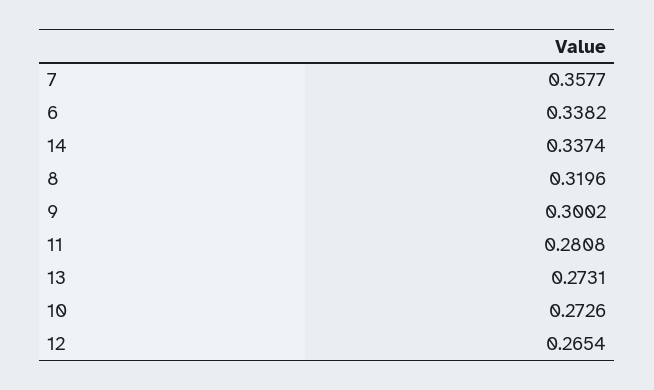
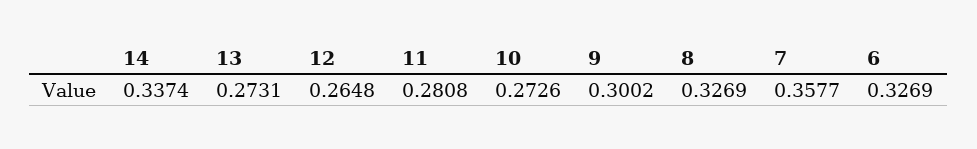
6: 0.3382 -> 0.3269
8: 0.3196 -> 0.3269
12: 0.2654 -> 0.2648

